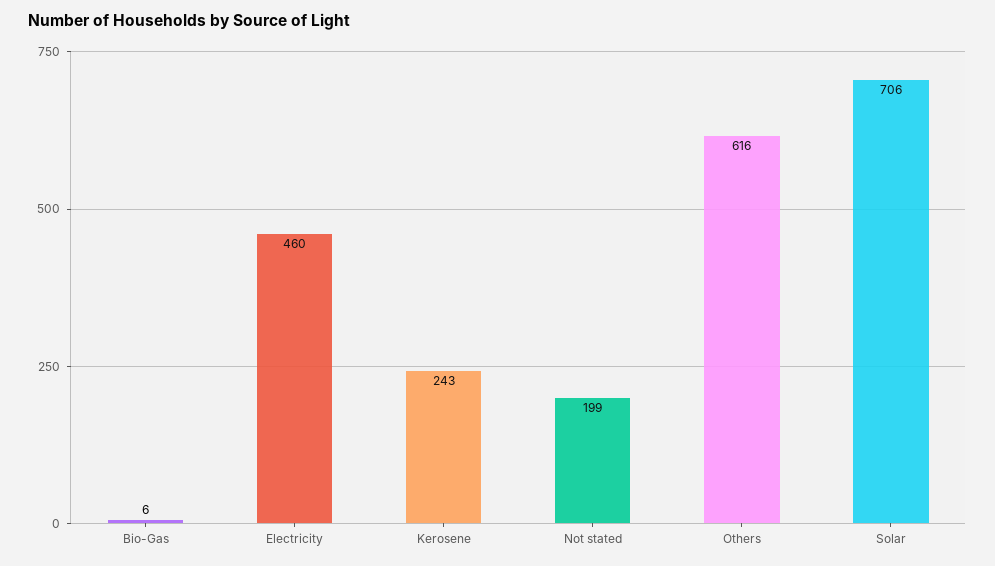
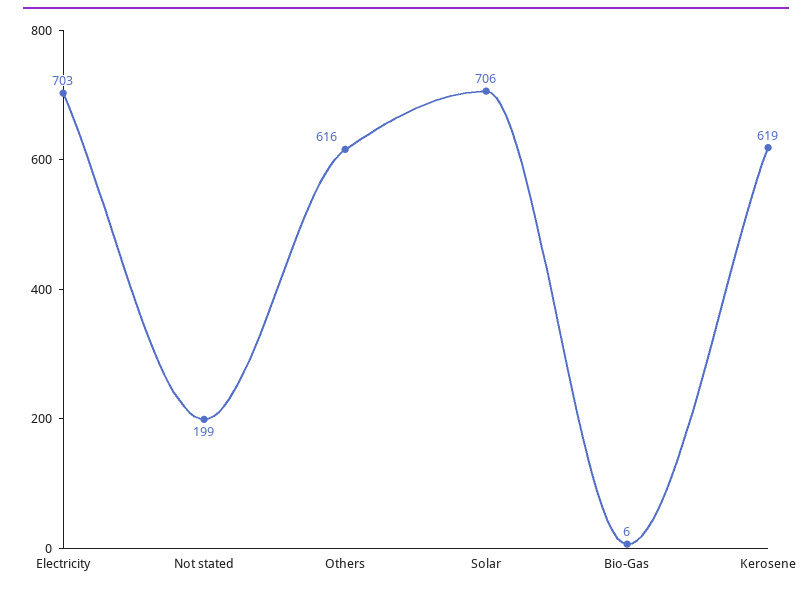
Electricity: 460 -> 703
Kerosene: 243 -> 619

